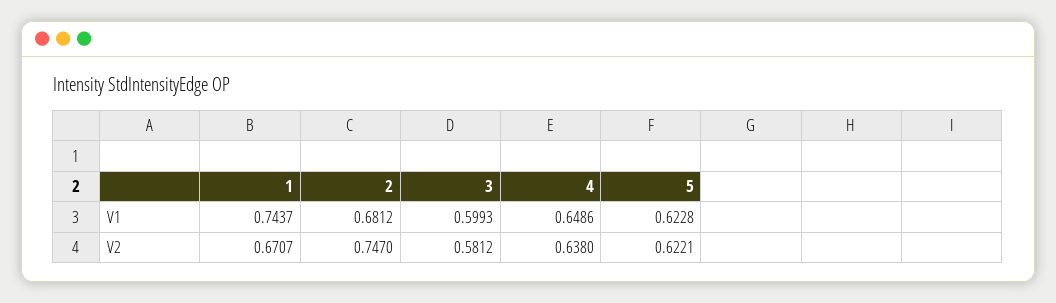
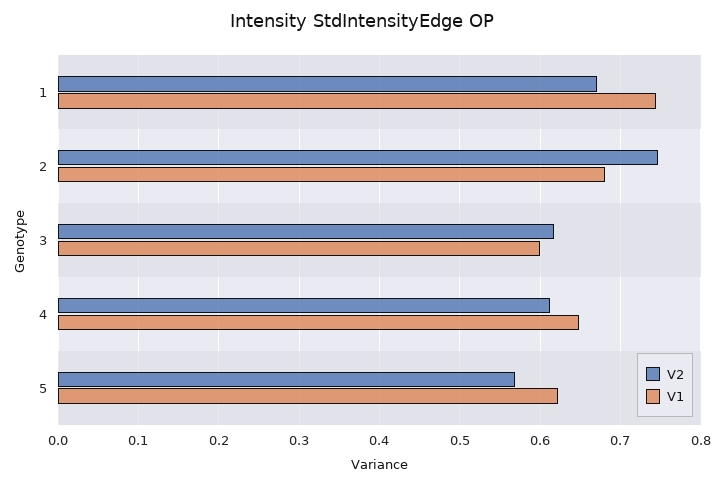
V2, 3: 0.5812 -> 0.62
V2, 4: 0.638 -> 0.61
V2, 5: 0.6221 -> 0.57

